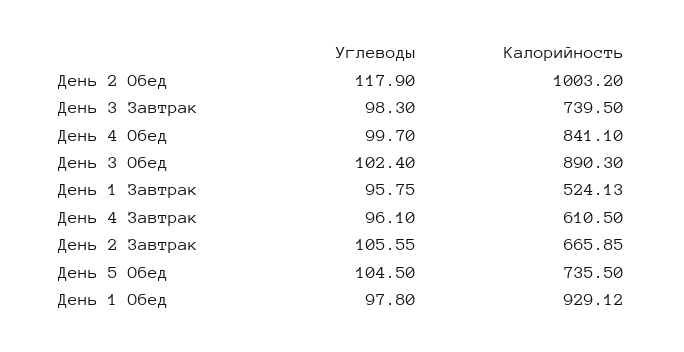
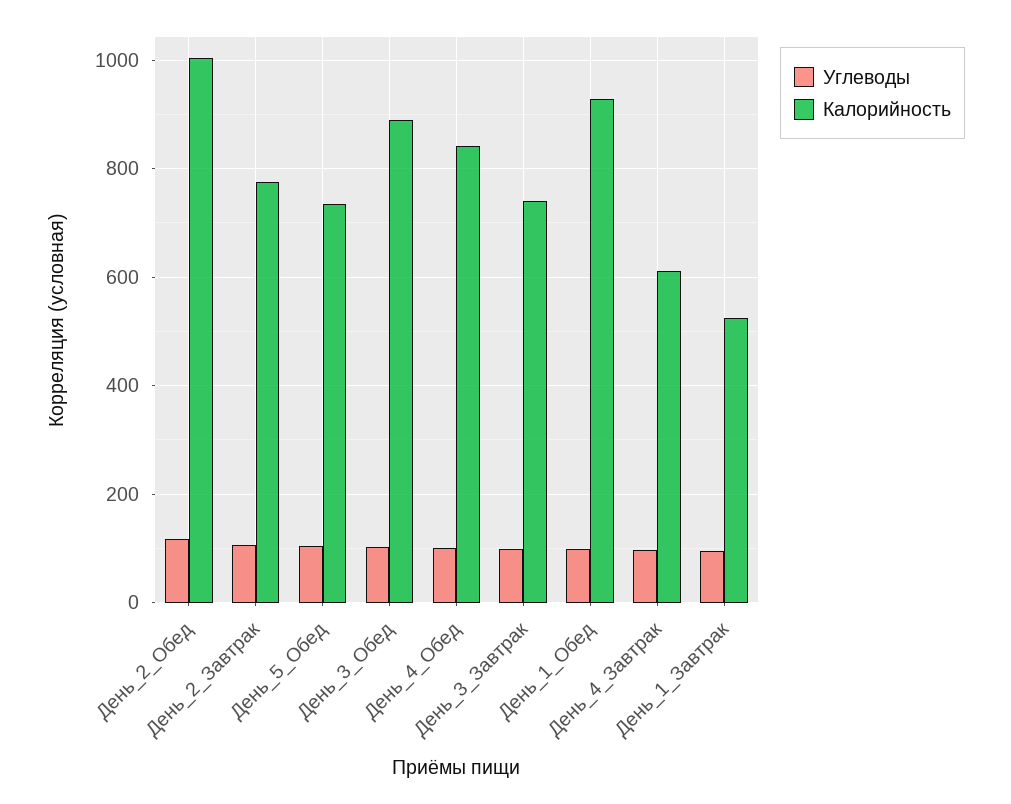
Калорийность, День 2 Завтрак: 665.85 -> 780

